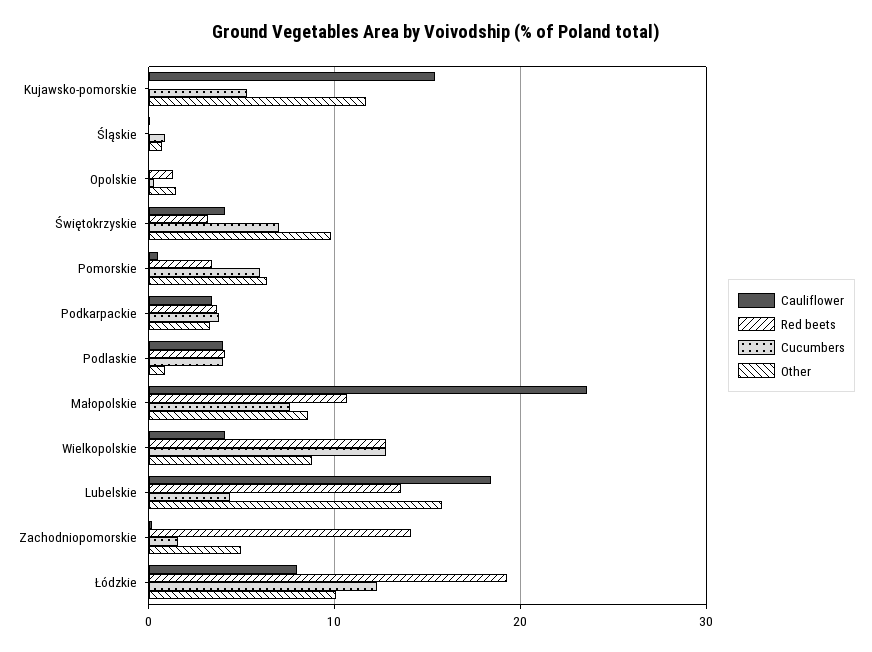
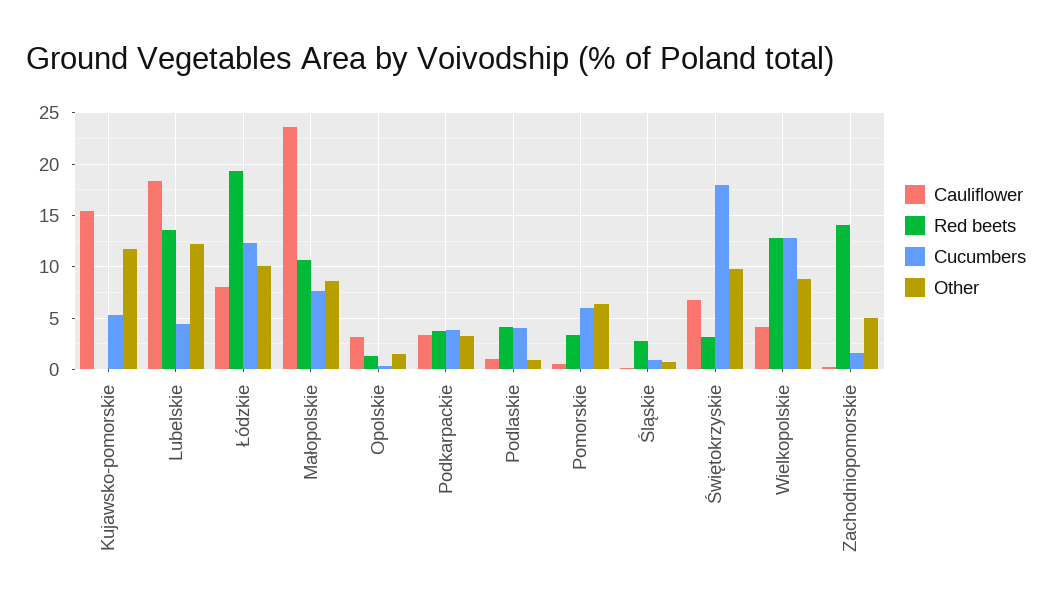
Red beets, Śląskie: 0 -> 3
Cauliflower, Opolskie: 0 -> 3
Cauliflower, Świętokrzyskie: 4 -> 7
Cucumbers, Świętokrzyskie: 7 -> 18
Cauliflower, Podlaskie: 4 -> 1
Other, Lubelskie: 16 -> 12

